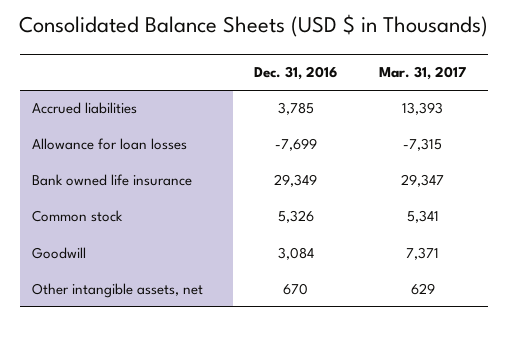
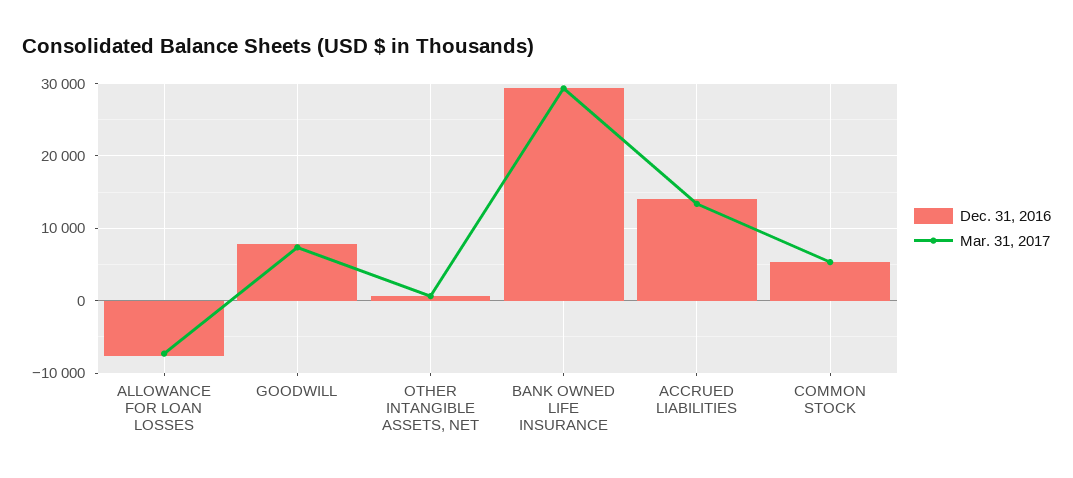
Dec. 31, 2016, Accrued liabilities: 3785 -> 14000
Dec. 31, 2016, Goodwill: 3084 -> 8000

